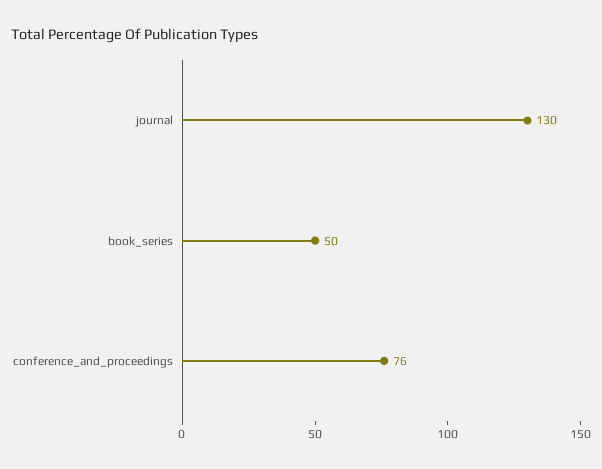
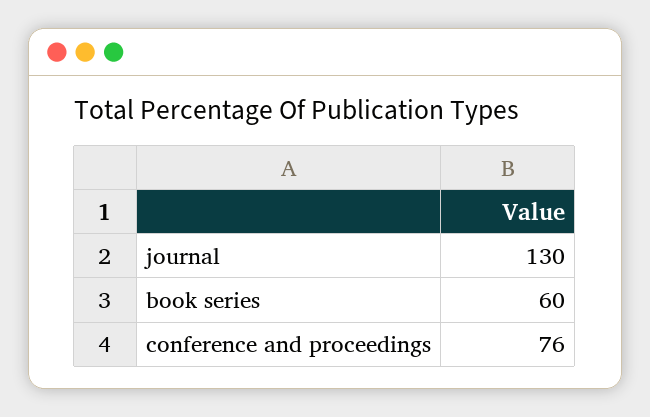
book_series: 50 -> 60

